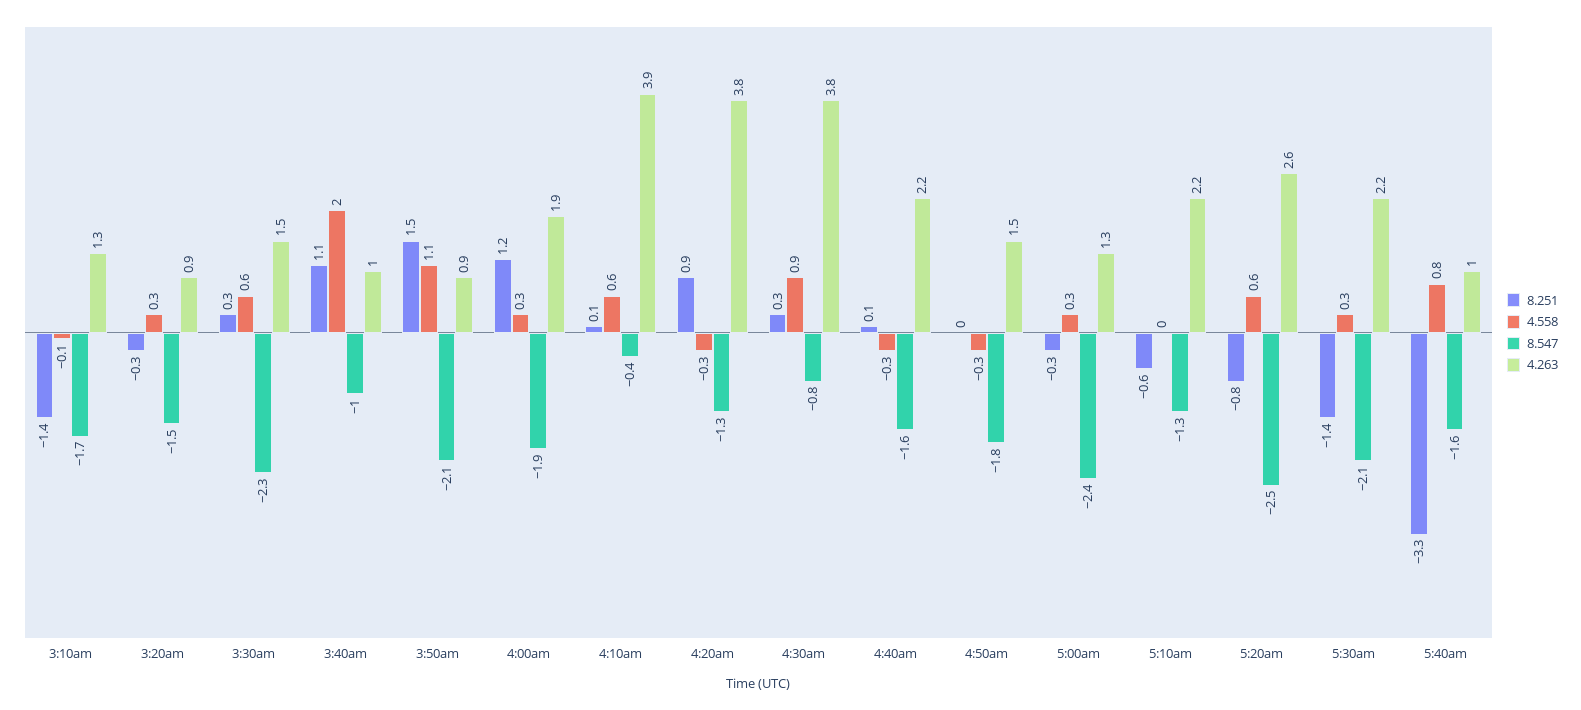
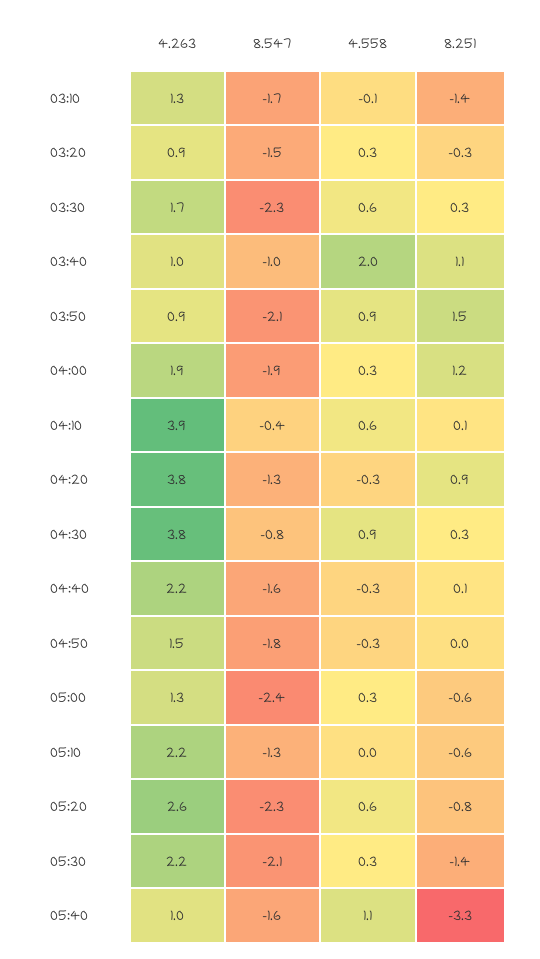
4.263, 3:30am: 1.5 -> 1.7
4.558, 3:50am: 1.1 -> 0.9
8.251, 5:00am: -0.3 -> -0.6
8.547, 5:20am: -2.5 -> -2.3
4.558, 5:40am: 0.8 -> 1.1

